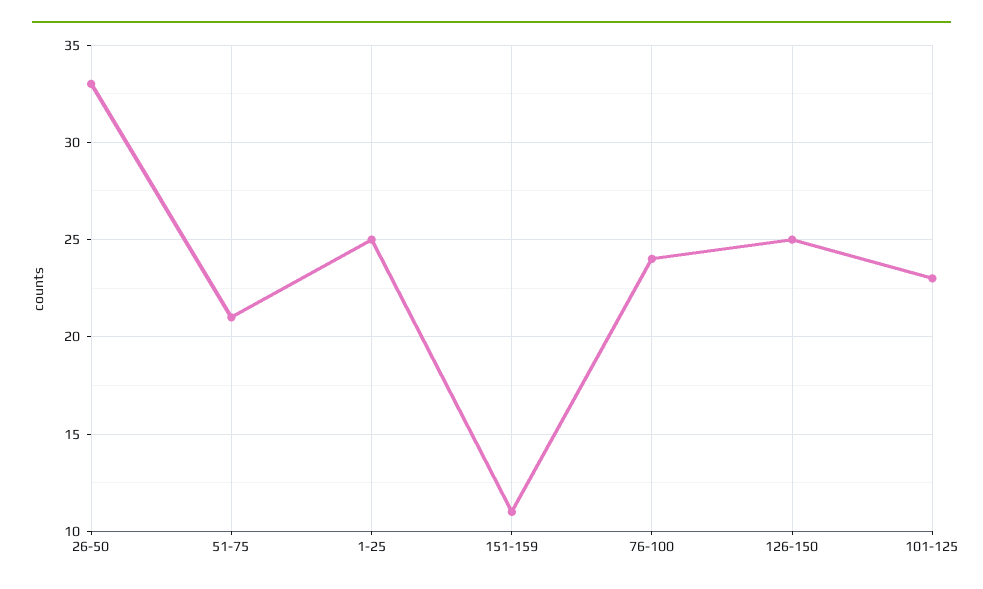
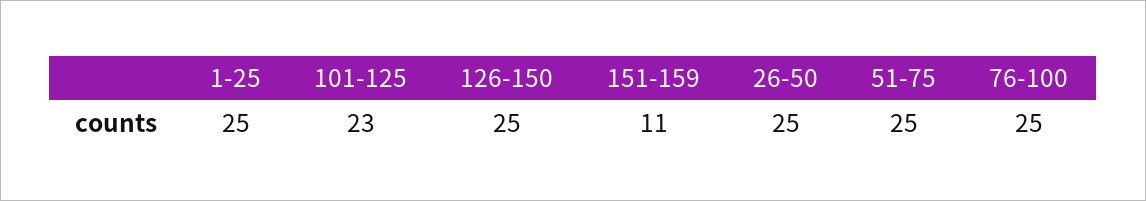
26-50: 33 -> 25
51-75: 21 -> 25
76-100: 24 -> 25

